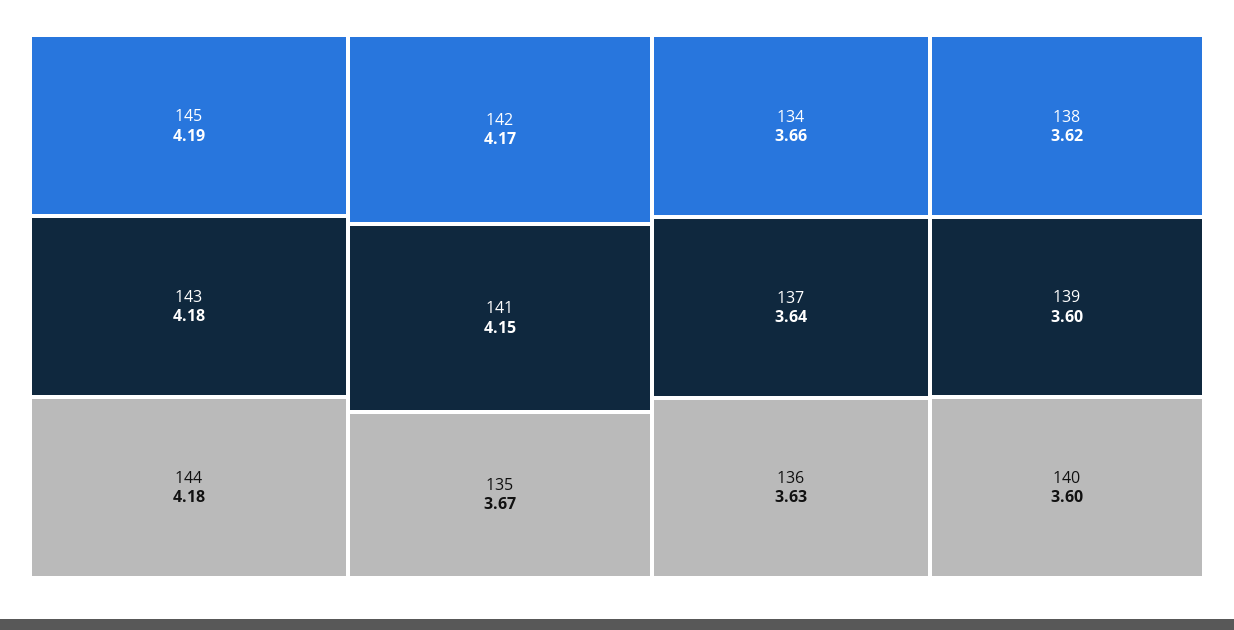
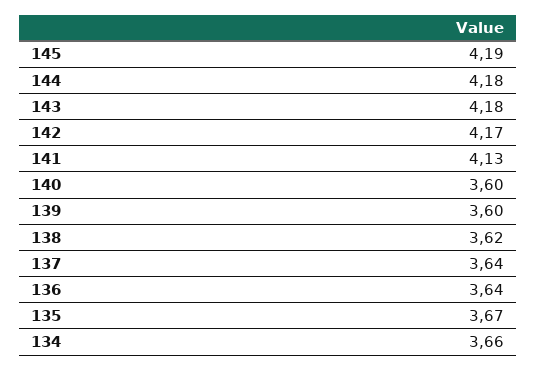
141: 4.15 -> 4.13
136: 3.63 -> 3.64

